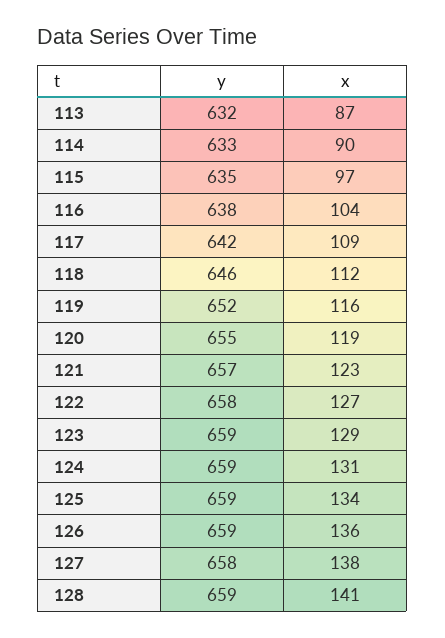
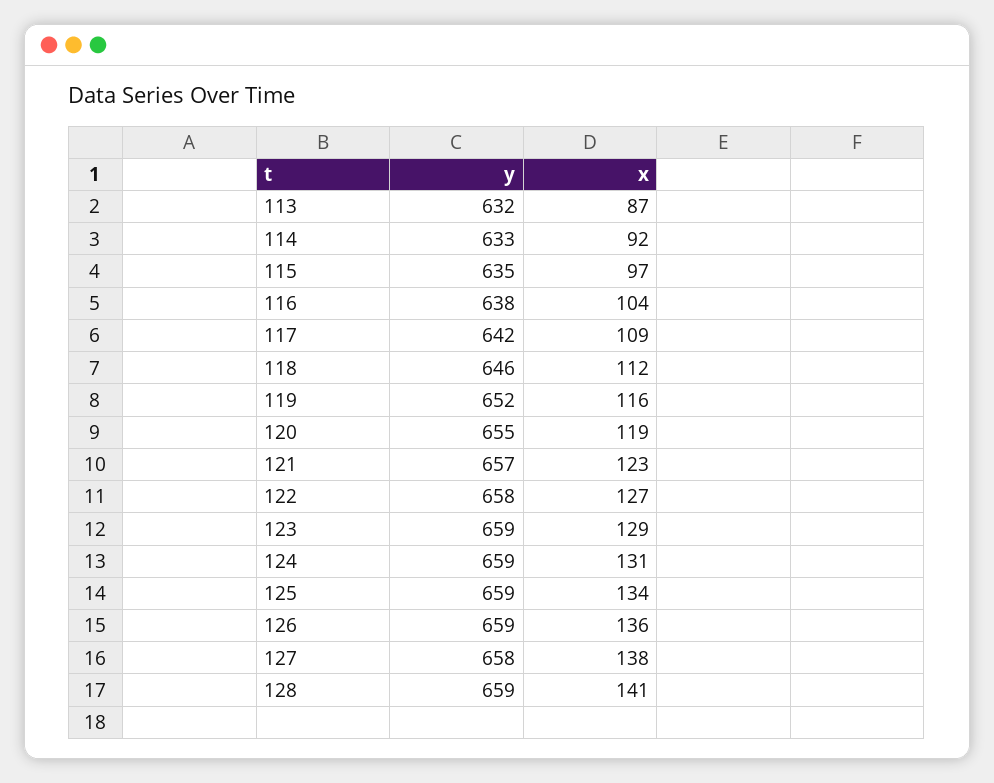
x, 114: 90 -> 92

